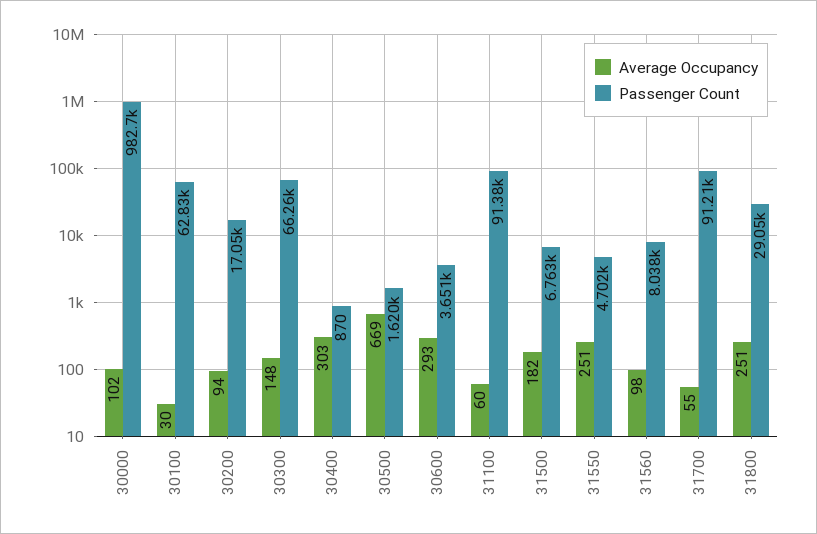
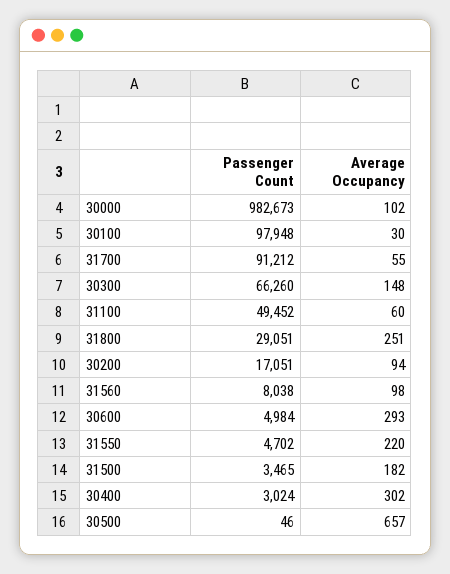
Passenger Count, 30100: 62830 -> 97948
Average Occupancy, 30400: 303 -> 302
Passenger Count, 30400: 870 -> 3024
Average Occupancy, 30500: 669 -> 657
Passenger Count, 30500: 1620 -> 46
Passenger Count, 30600: 3651 -> 4984
Passenger Count, 31100: 91380 -> 49452
Passenger Count, 31500: 6763 -> 3465
Average Occupancy, 31550: 251 -> 220

